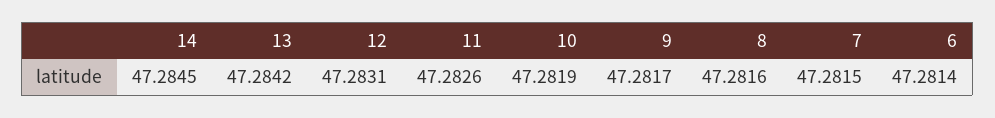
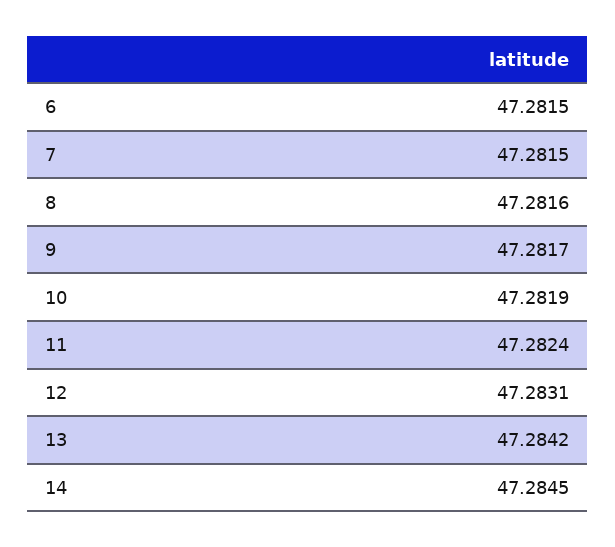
11: 47.2826 -> 47.2824
6: 47.2814 -> 47.2815

